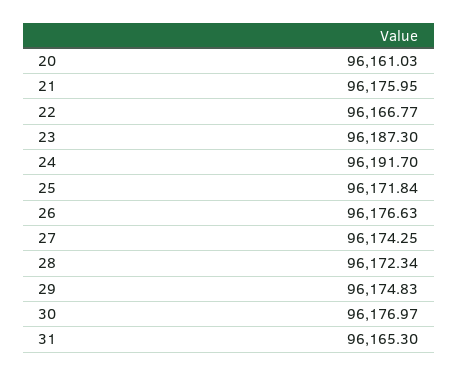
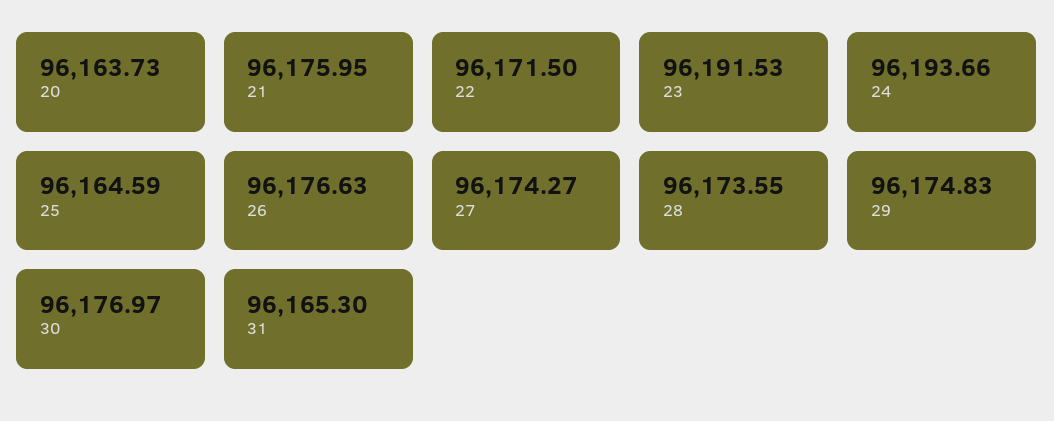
20: 96161.03 -> 96163.73
22: 96166.77 -> 96171.5
23: 96187.3 -> 96191.53
24: 96191.7 -> 96193.66
25: 96171.84 -> 96164.59
27: 96174.25 -> 96174.27
28: 96172.34 -> 96173.55

